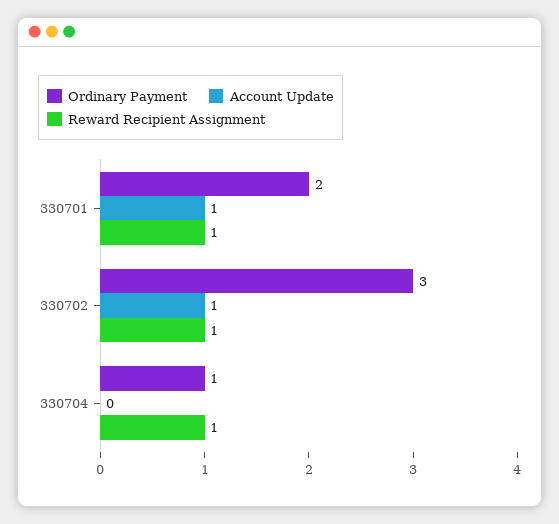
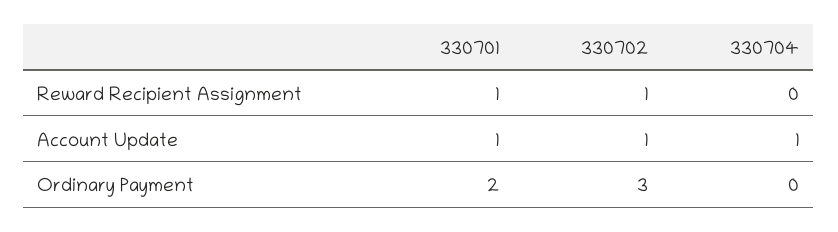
Ordinary Payment, 330704: 1 -> 0
Account Update, 330704: 0 -> 1
Reward Recipient Assignment, 330704: 1 -> 0

